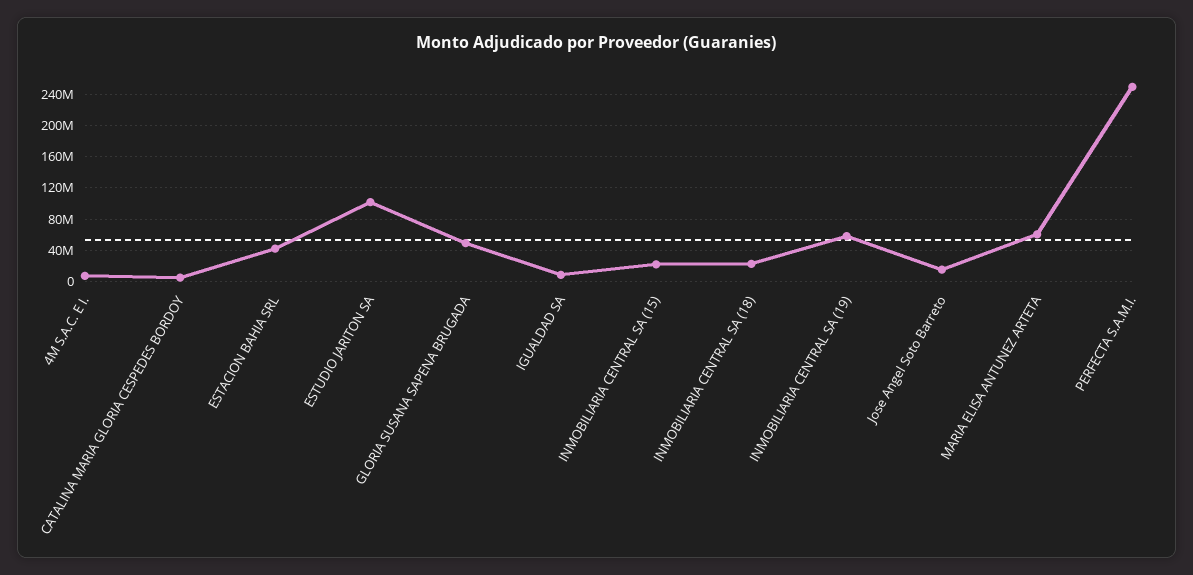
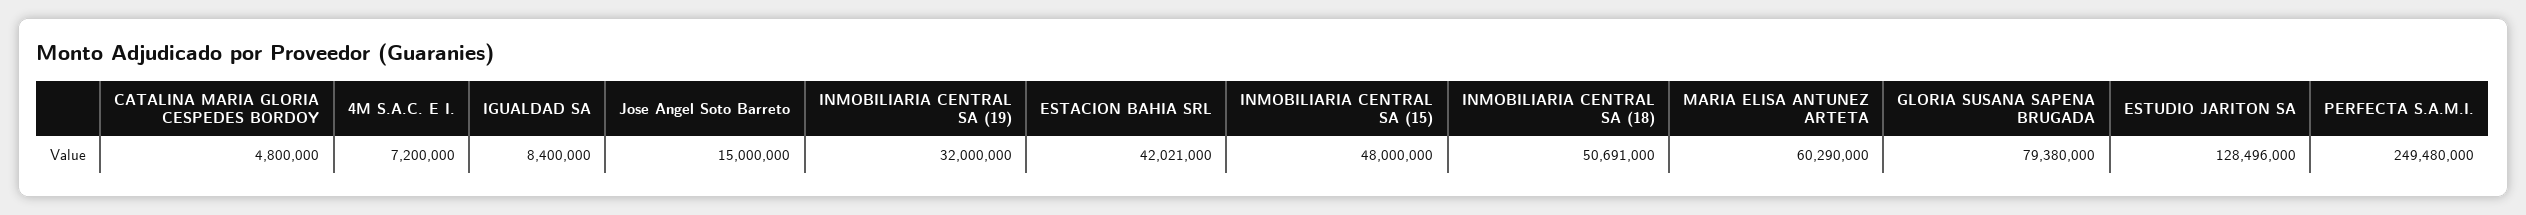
ESTUDIO JARITON SA: 100000000 -> 128496000
GLORIA SUSANA SAPENA BRUGADA: 50000000 -> 79380000
INMOBILIARIA CENTRAL SA (15): 20000000 -> 48000000
INMOBILIARIA CENTRAL SA (18): 20000000 -> 50691000
INMOBILIARIA CENTRAL SA (19): 60000000 -> 32000000

